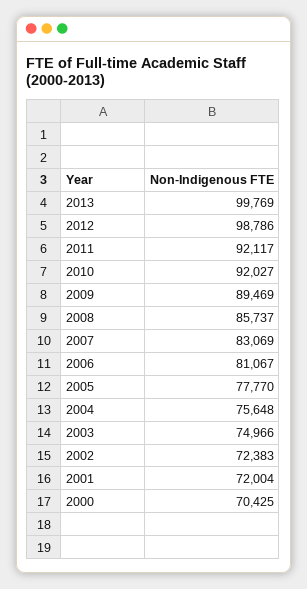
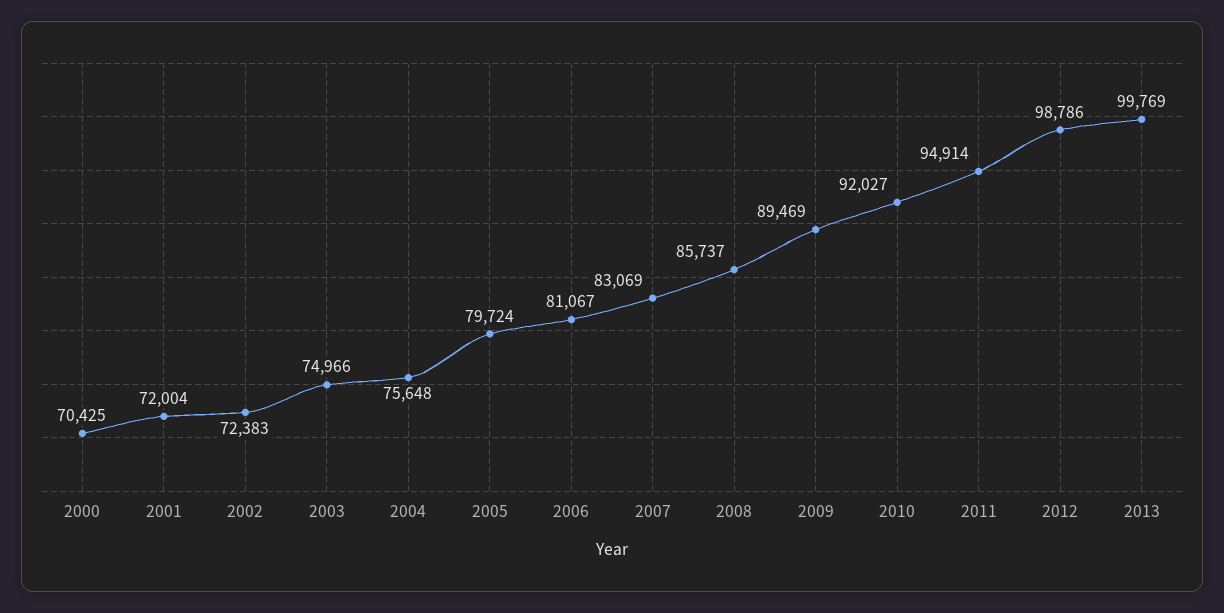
2011: 92117 -> 94914
2005: 77770 -> 79724

